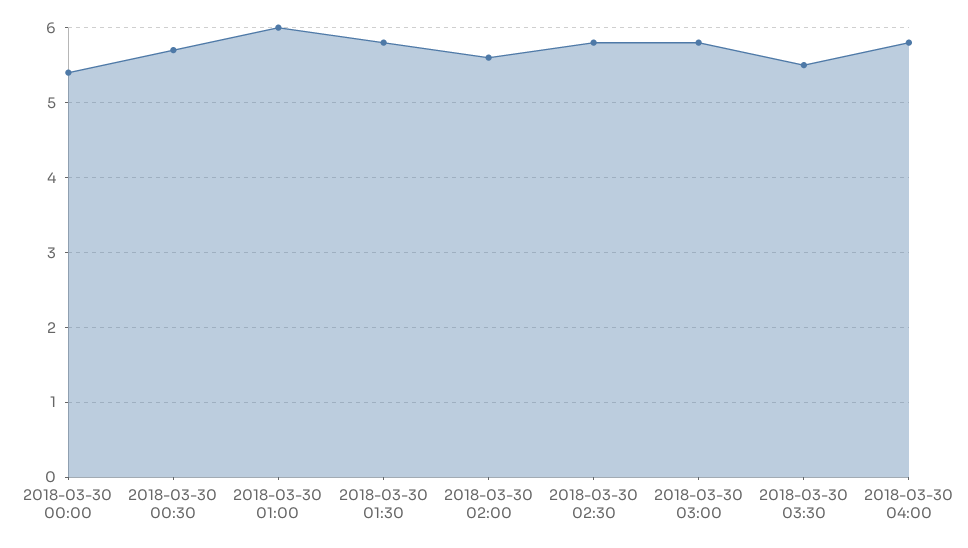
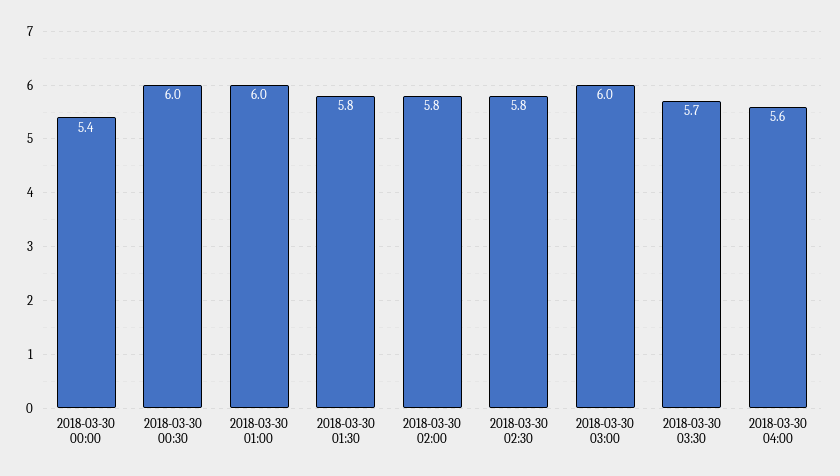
2018-03-30 00:30: 5.7 -> 6
2018-03-30 02:00: 5.6 -> 5.8
2018-03-30 03:00: 5.8 -> 6
2018-03-30 03:30: 5.5 -> 5.7
2018-03-30 04:00: 5.8 -> 5.6

